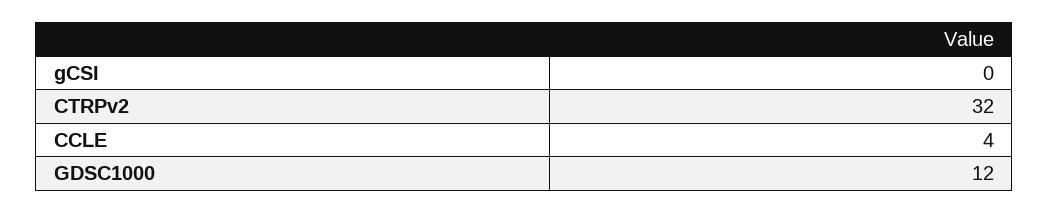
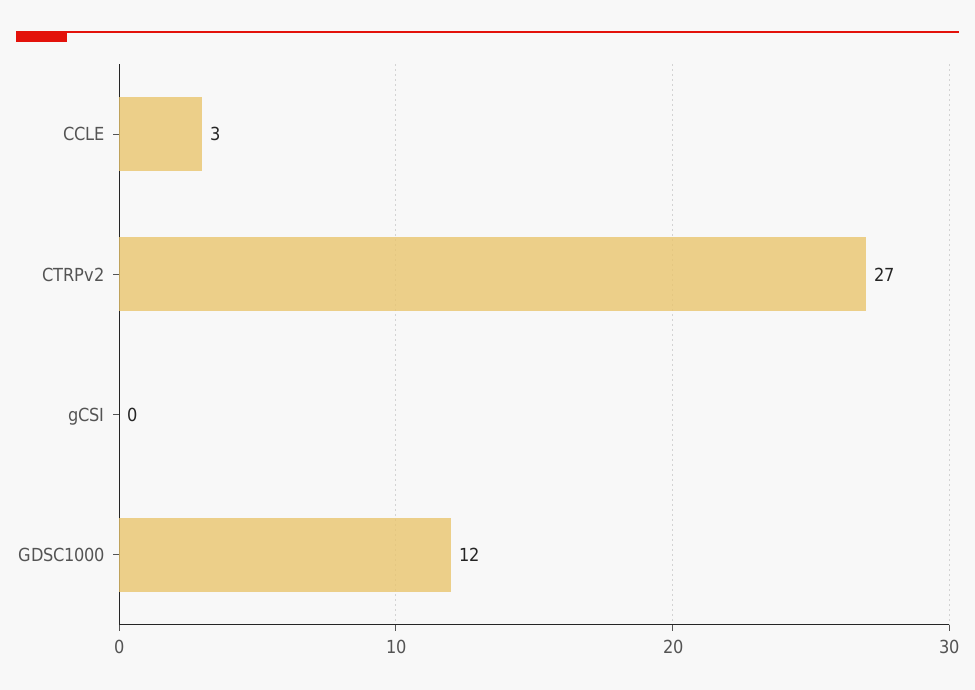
CTRPv2: 32 -> 27
CCLE: 4 -> 3

